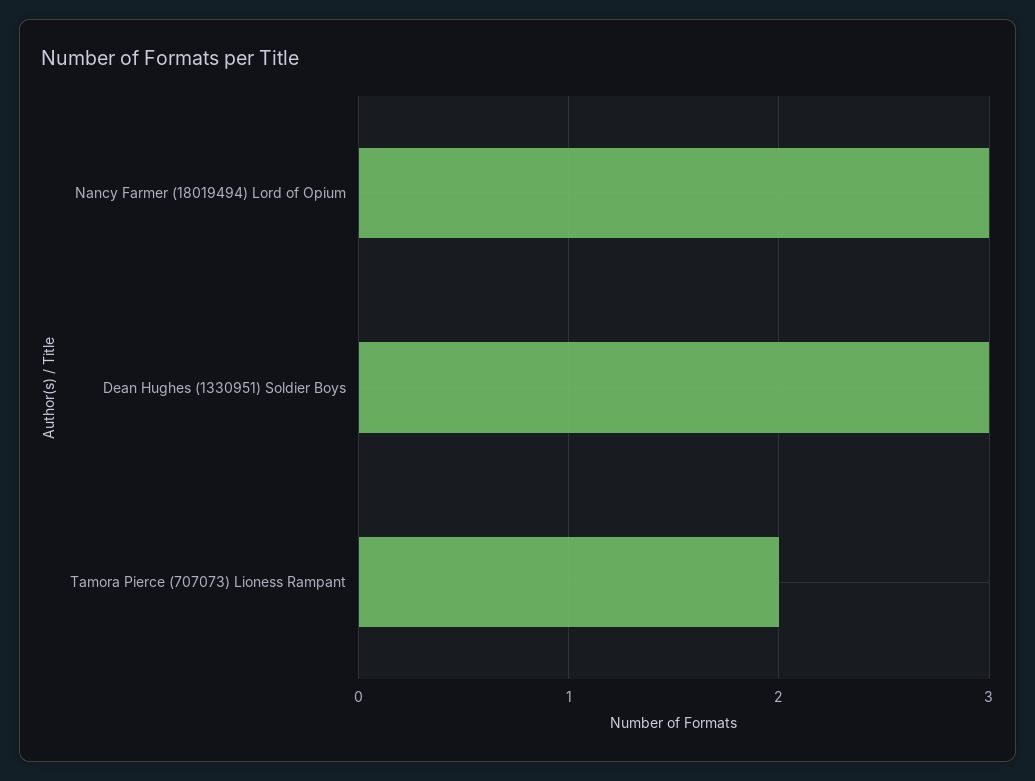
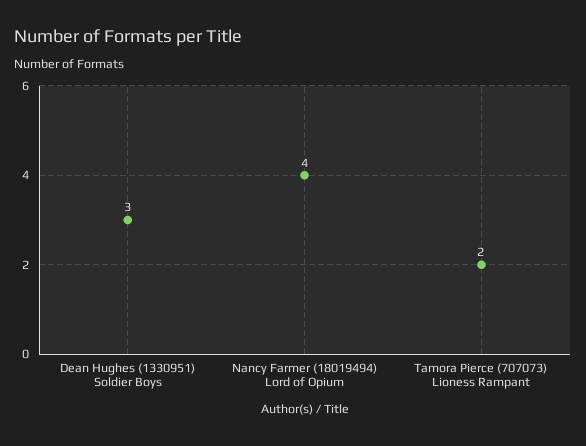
Nancy Farmer (18019494) Lord of Opium: 3 -> 4

